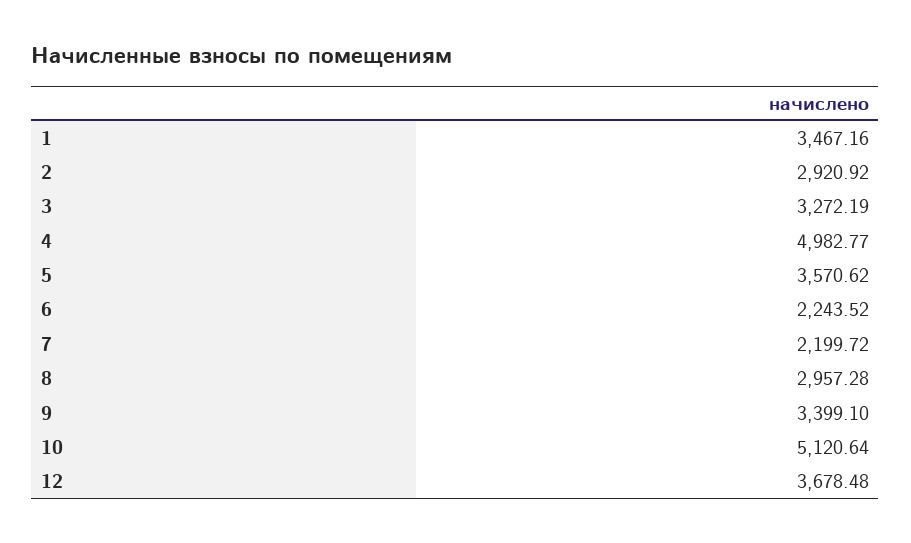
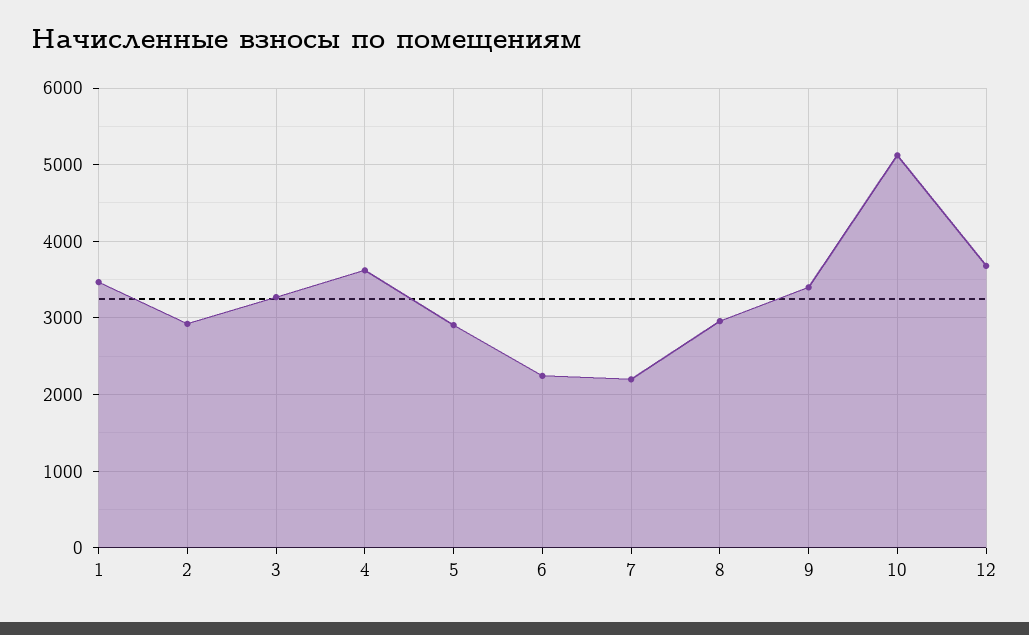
4: 4982.77 -> 3600
5: 3570.62 -> 2900

